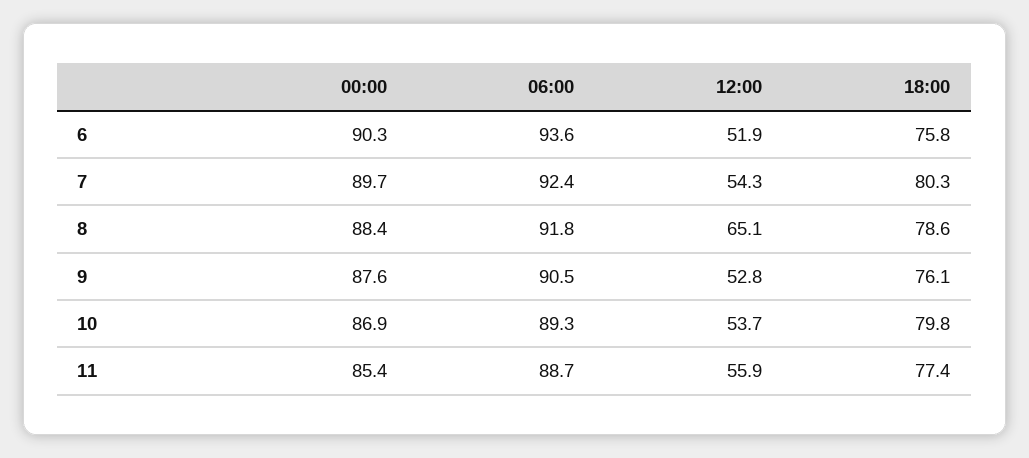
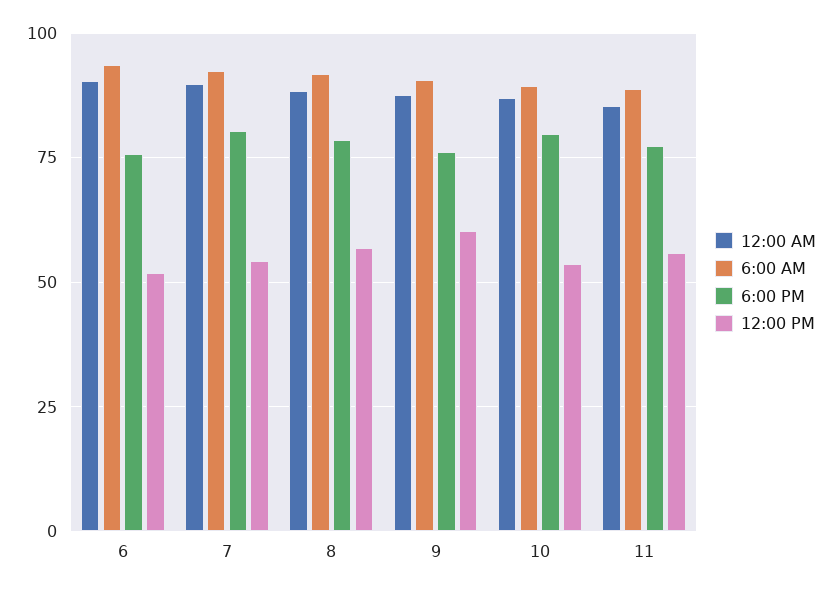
12:00, 8: 65.1 -> 57.5
12:00, 9: 52.8 -> 60

